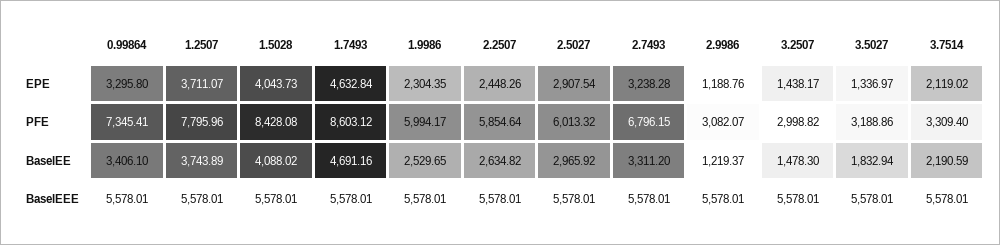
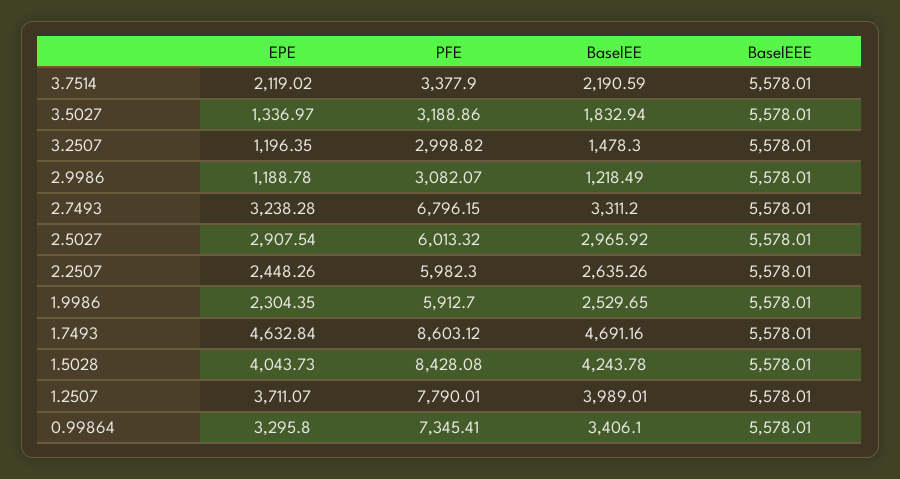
2.9986, EPE: 1188.76 -> 1188.78
3.2507, EPE: 1438.17 -> 1196.35
1.2507, PFE: 7795.96 -> 7790.01
1.9986, PFE: 5994.17 -> 5912.7
2.2507, PFE: 5854.64 -> 5982.3
3.7514, PFE: 3309.4 -> 3377.9
1.2507, BaselEE: 3743.89 -> 3989.01
1.5028, BaselEE: 4088.02 -> 4243.78
2.2507, BaselEE: 2634.82 -> 2635.26
2.9986, BaselEE: 1219.37 -> 1218.49

